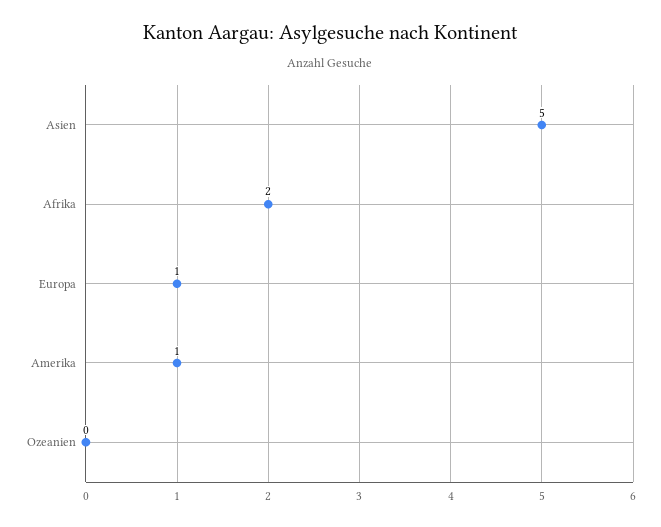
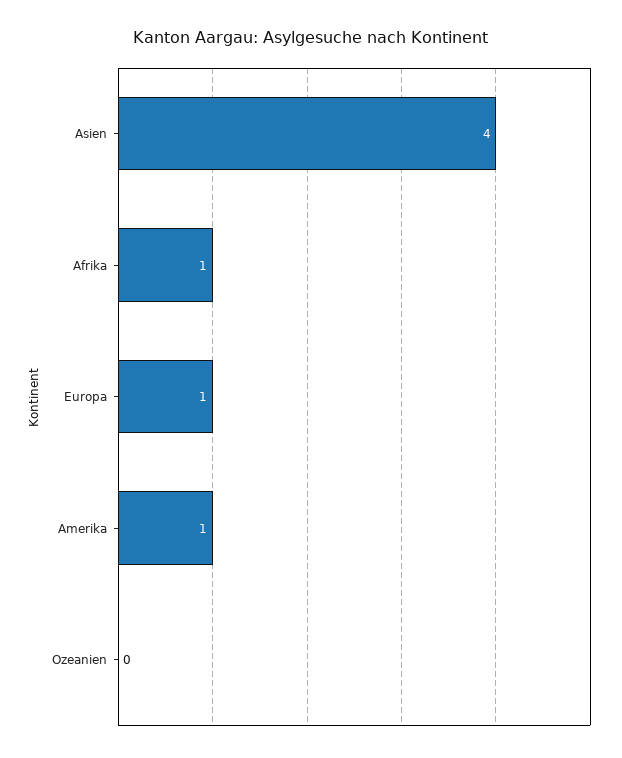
Asien: 5 -> 4
Afrika: 2 -> 1

